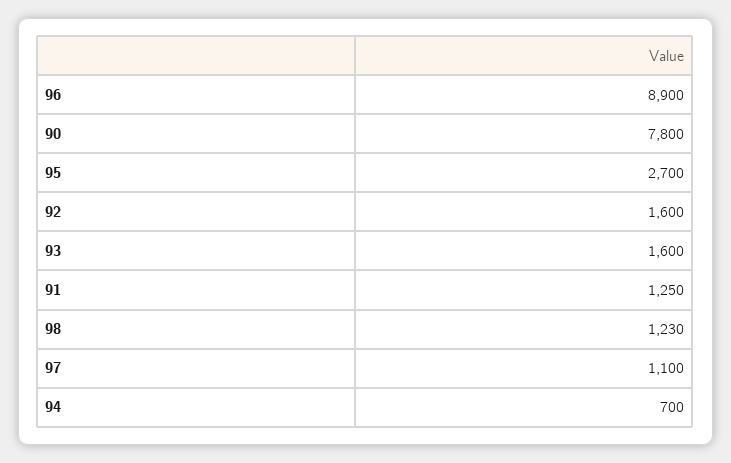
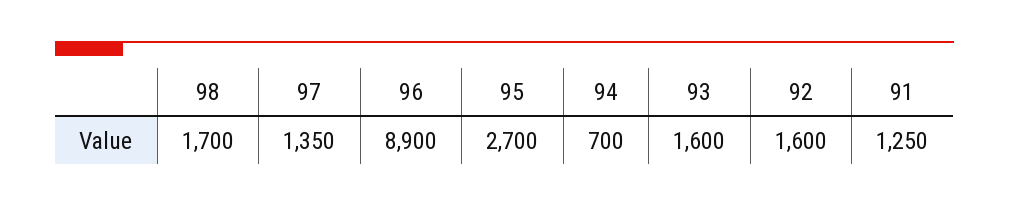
90: 7800 -> none
98: 1230 -> 1700
97: 1100 -> 1350

